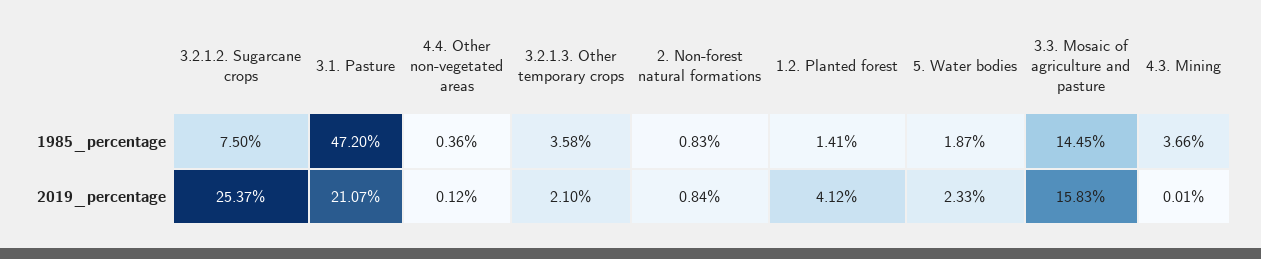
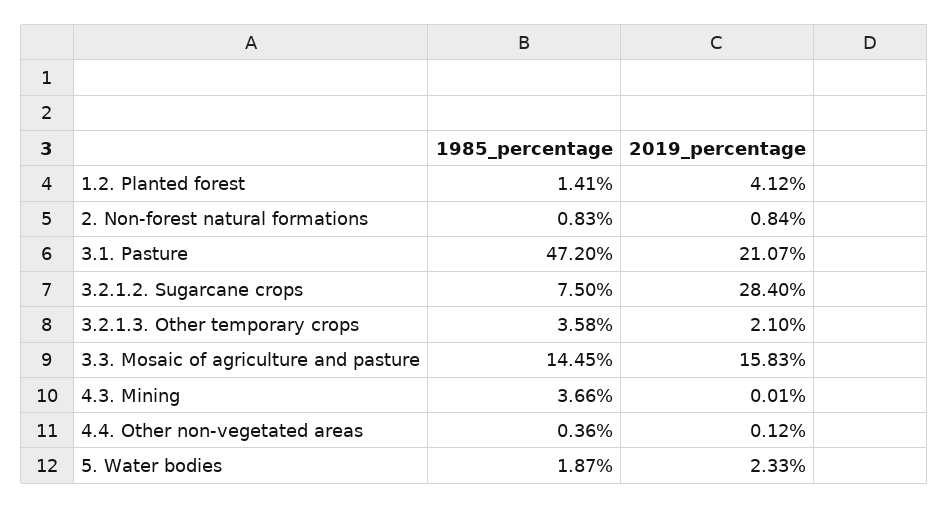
3.2.1.2. Sugarcane crops, 2019_percentage: 25.37 -> 28.4

